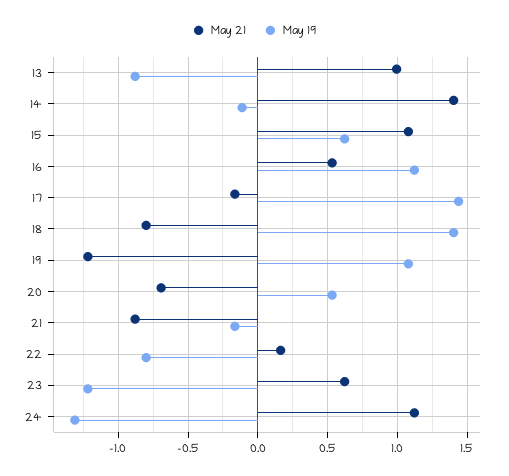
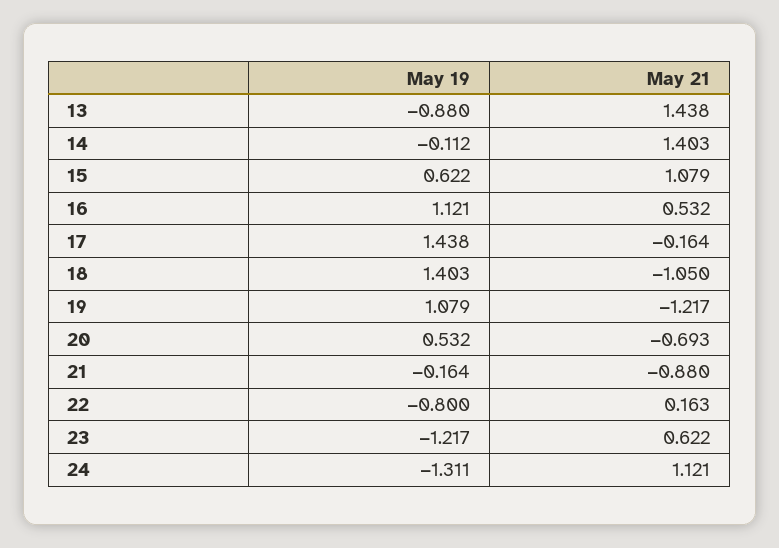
May 21, 13: 1 -> 1.438
May 21, 18: -0.8 -> -1.05

